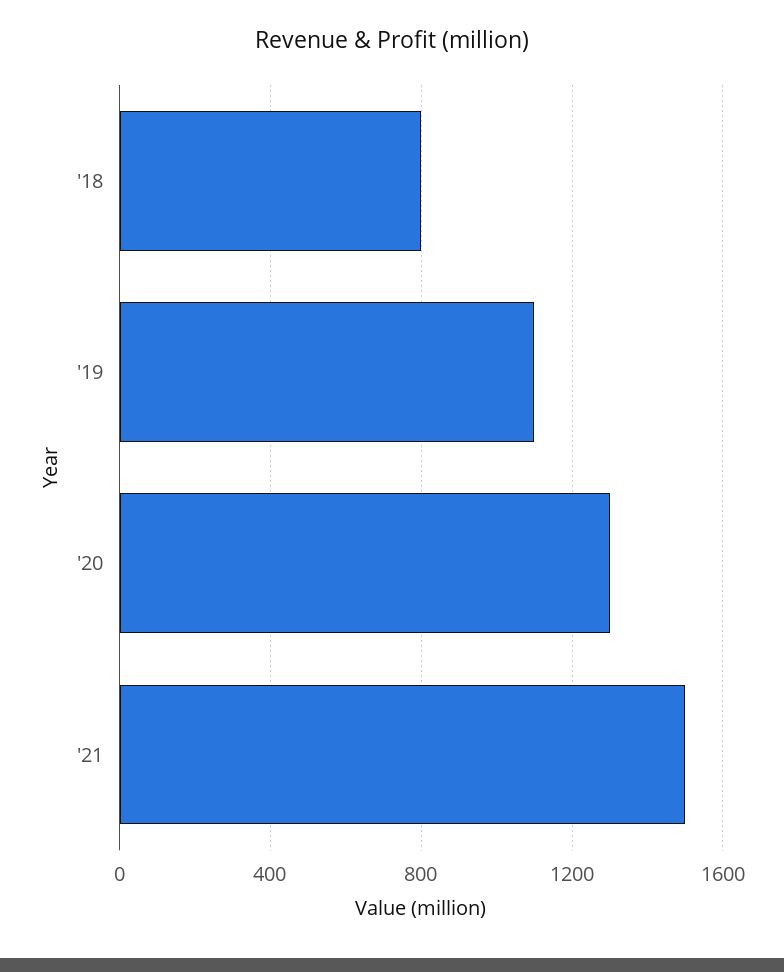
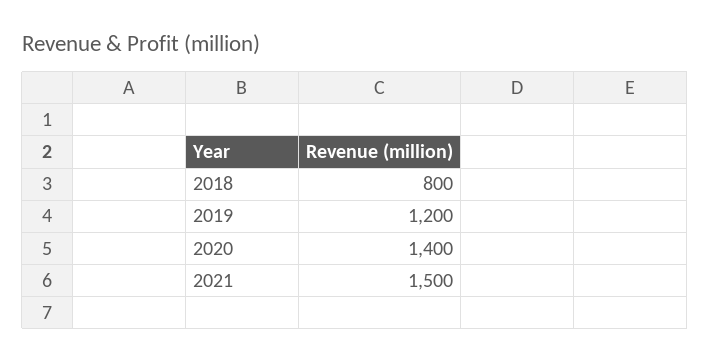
'19: 1100 -> 1200
'20: 1300 -> 1400

